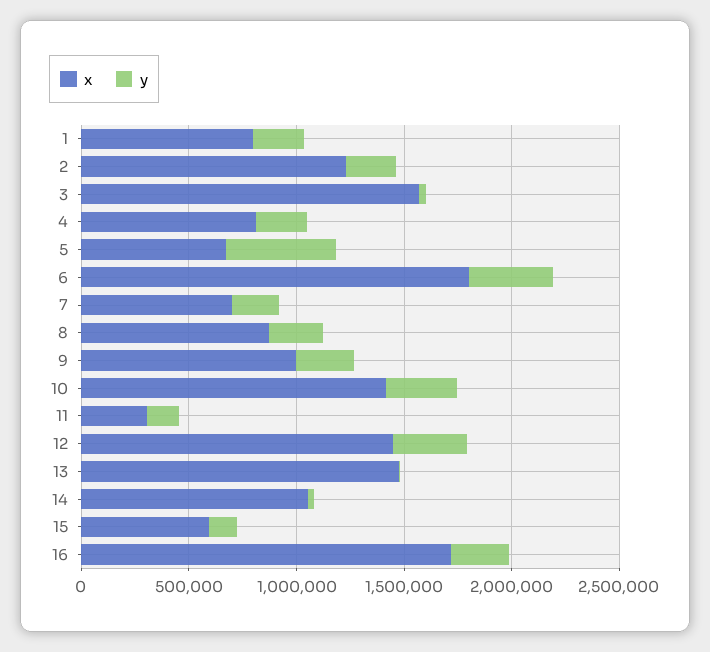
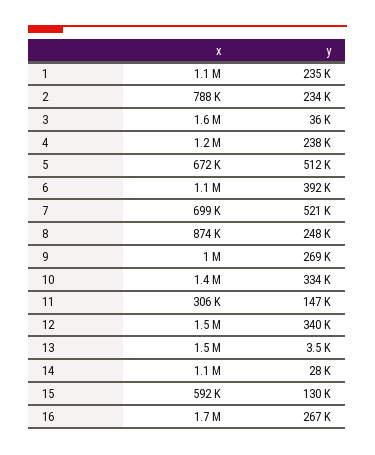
x, 1: 800000 -> 1100000
x, 2: 1200000 -> 788000
x, 4: 800000 -> 1200000
x, 6: 1800000 -> 1100000
y, 7: 200000 -> 521000

